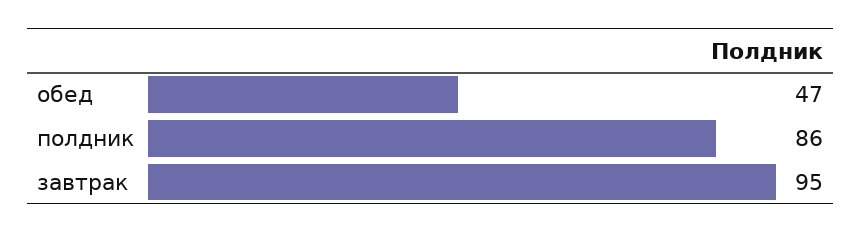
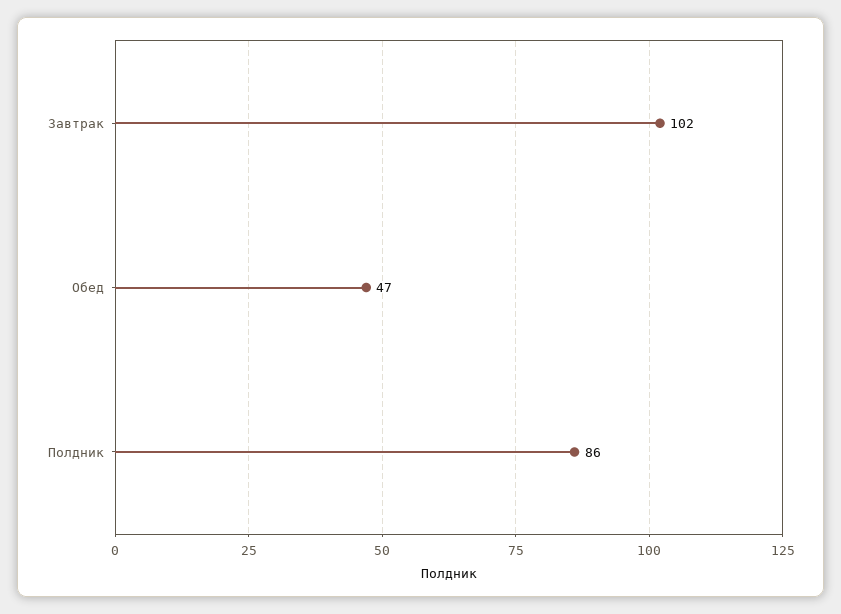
завтрак: 95 -> 102

